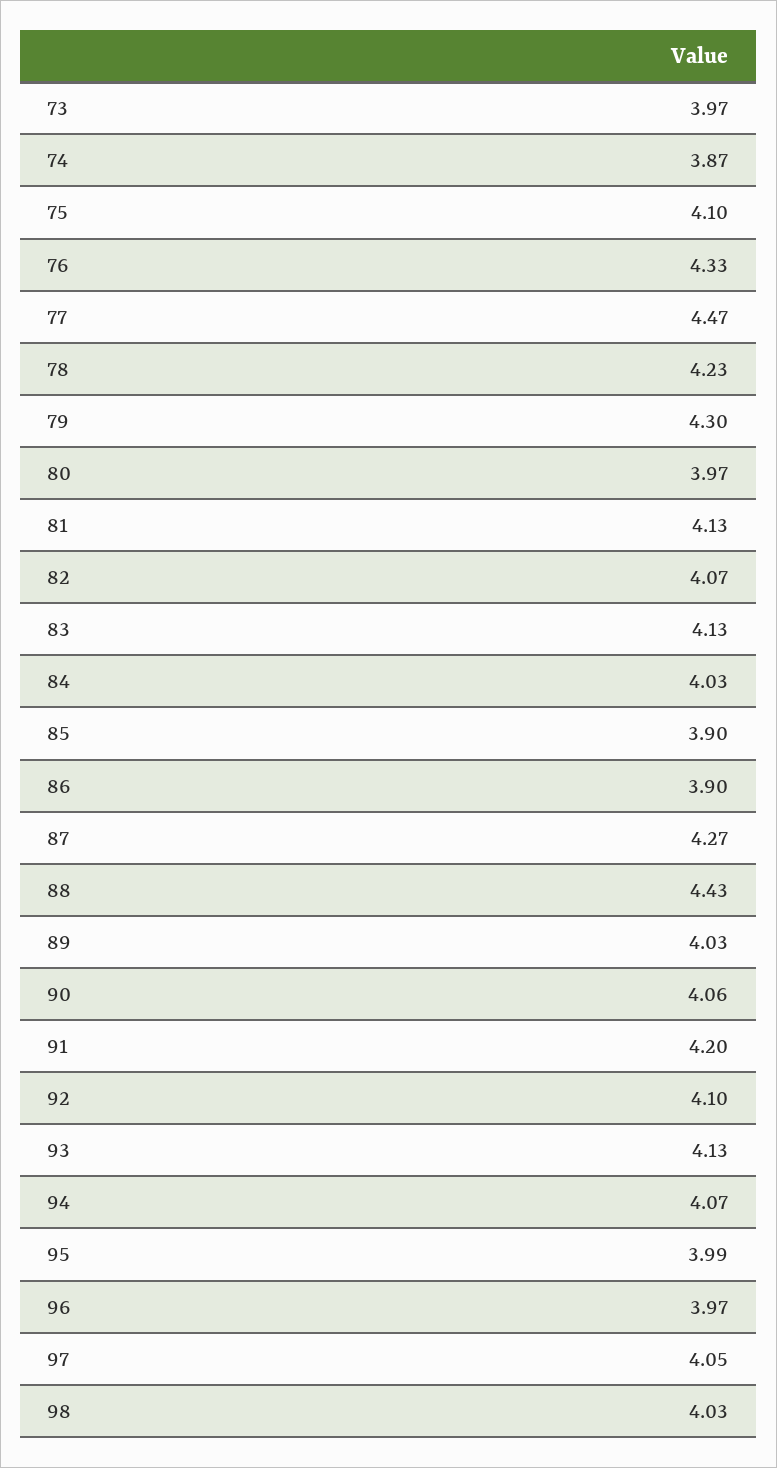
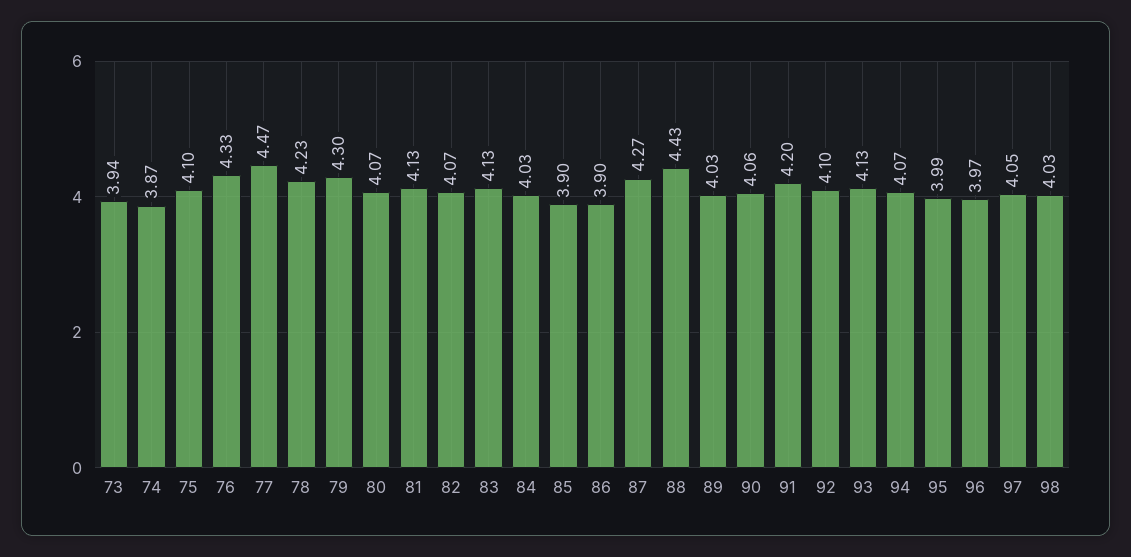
73: 3.97 -> 3.94
80: 3.97 -> 4.07

